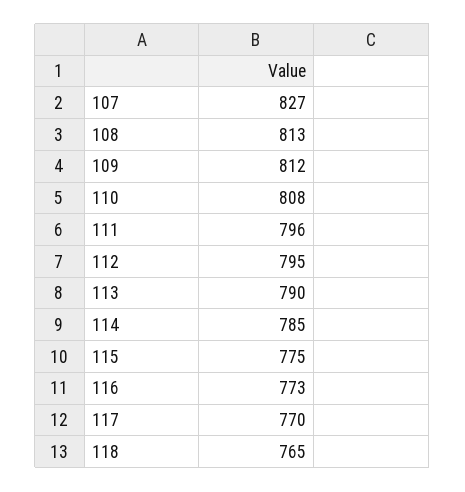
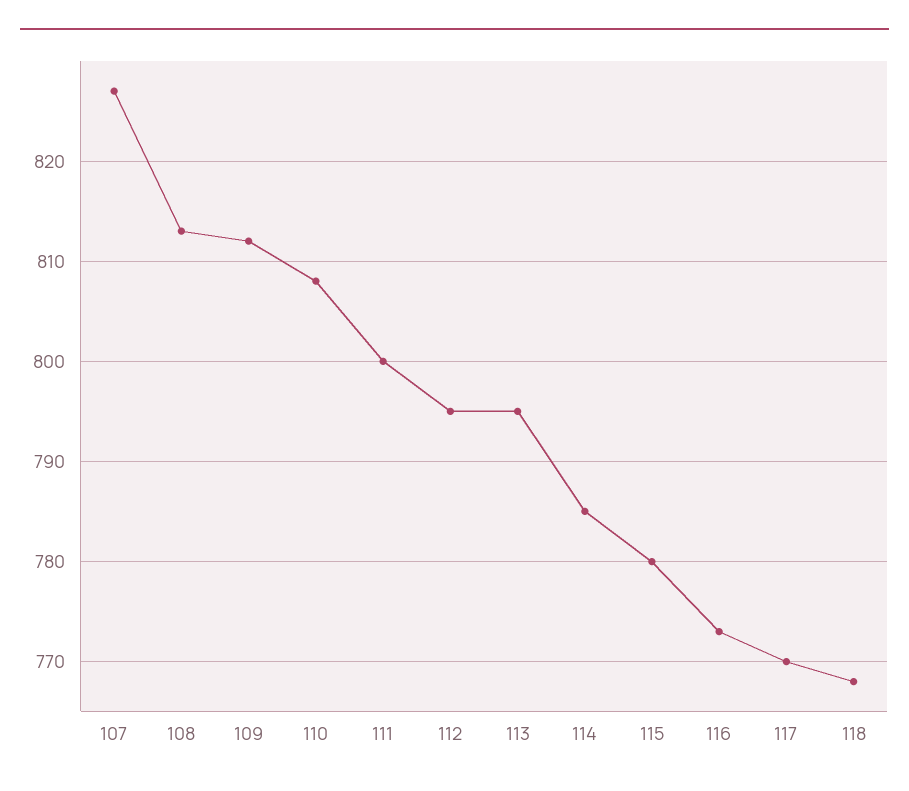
111: 796 -> 800
113: 790 -> 795
115: 775 -> 780
118: 765 -> 768

